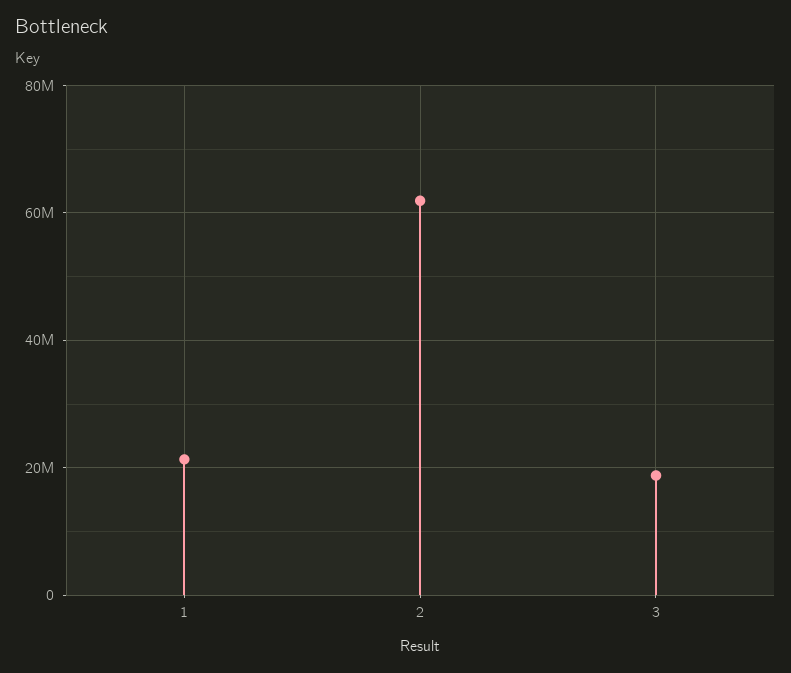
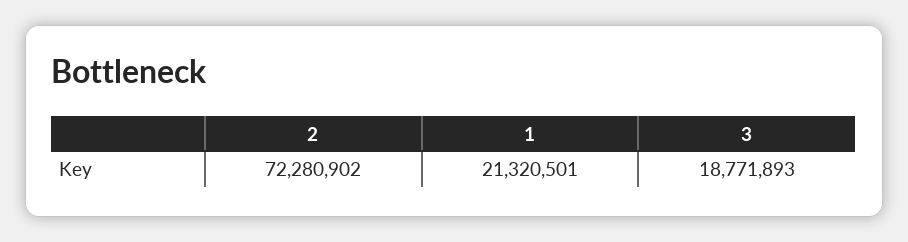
2: 62000000 -> 72280902

